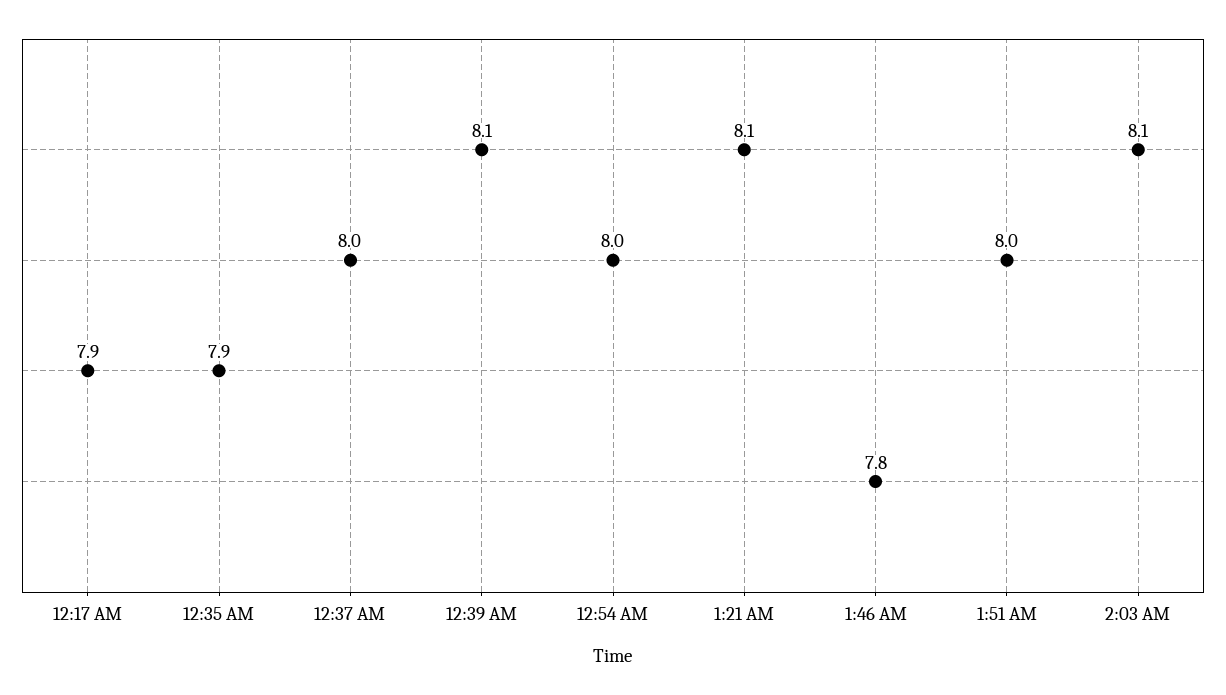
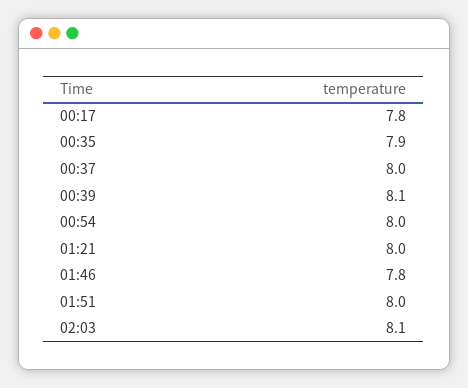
12:17 AM: 7.9 -> 7.8
1:21 AM: 8.1 -> 8

